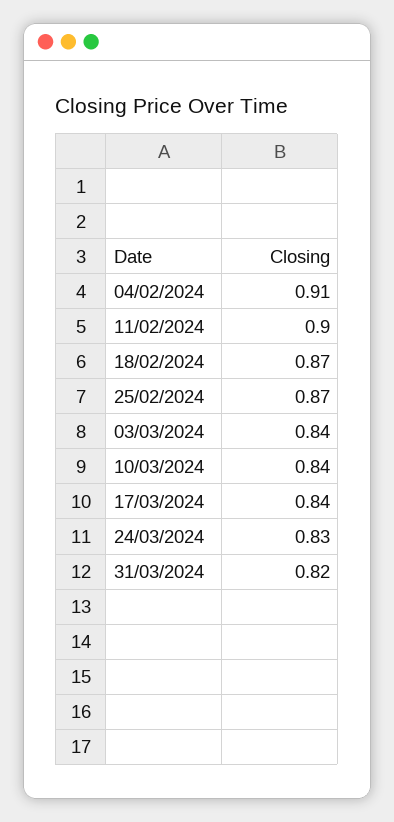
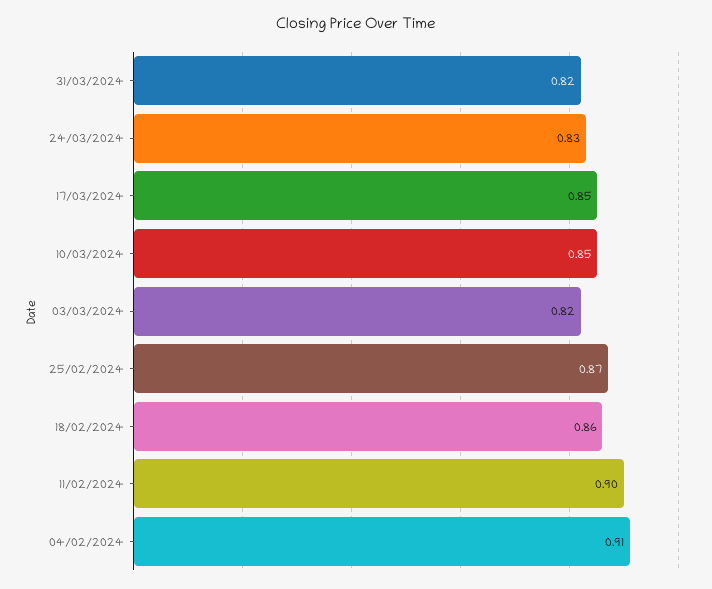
18/02/2024: 0.87 -> 0.86
03/03/2024: 0.84 -> 0.82
10/03/2024: 0.84 -> 0.85
17/03/2024: 0.84 -> 0.85

